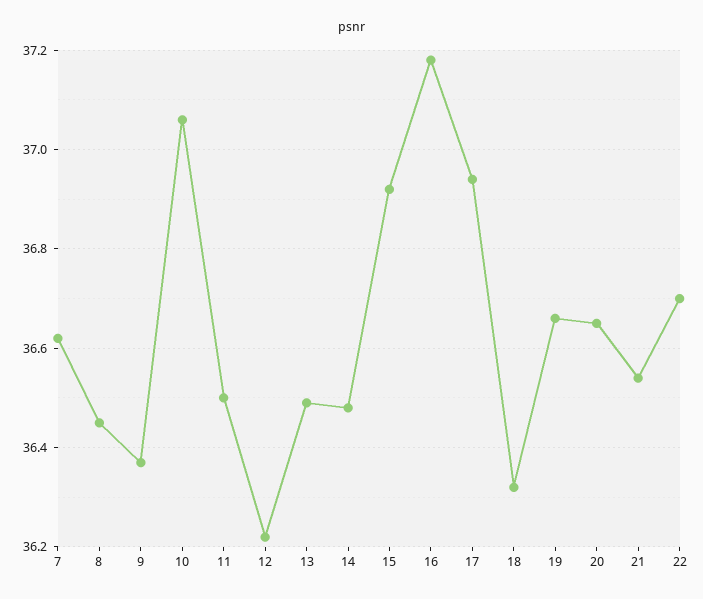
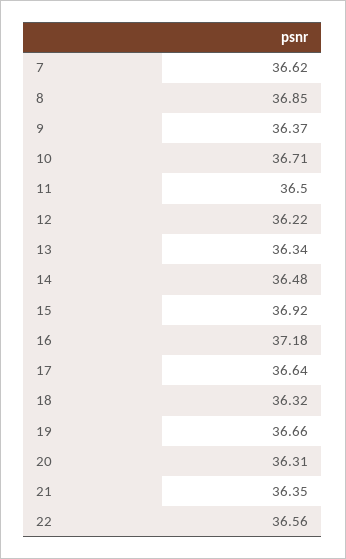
8: 36.45 -> 36.85
10: 37.05 -> 36.71
13: 36.5 -> 36.34
17: 36.95 -> 36.64
20: 36.65 -> 36.31
21: 36.55 -> 36.35
22: 36.7 -> 36.56

